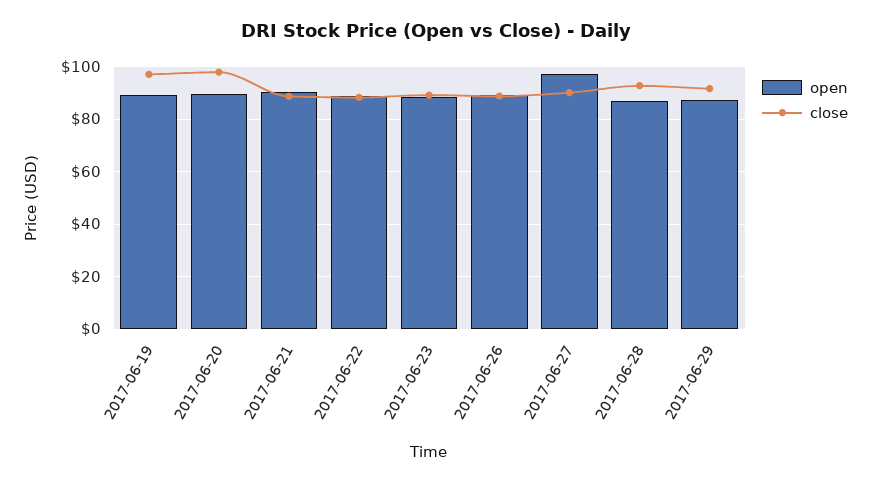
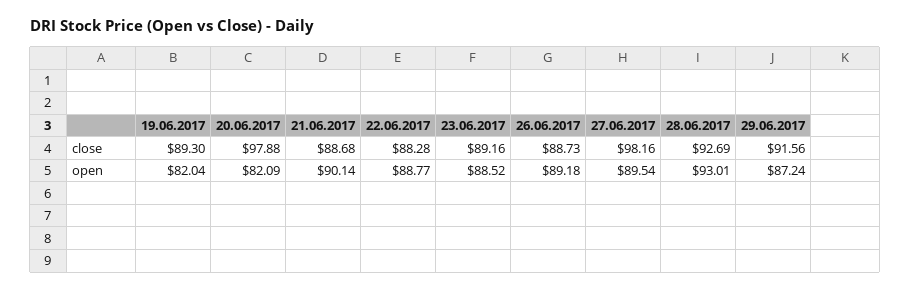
open, 2017-06-19: 90 -> 82.04
close, 2017-06-19: 97.5 -> 89.3
open, 2017-06-20: 90 -> 82.09
open, 2017-06-27: 97.5 -> 89.54
close, 2017-06-27: 90 -> 98.16
open, 2017-06-28: 87.5 -> 93.01

